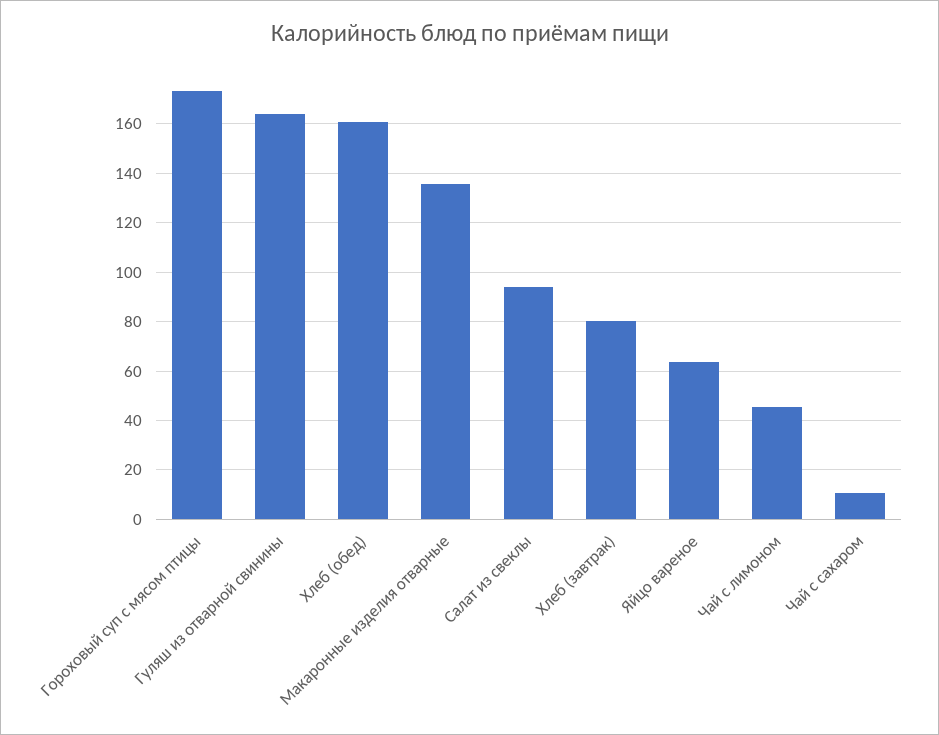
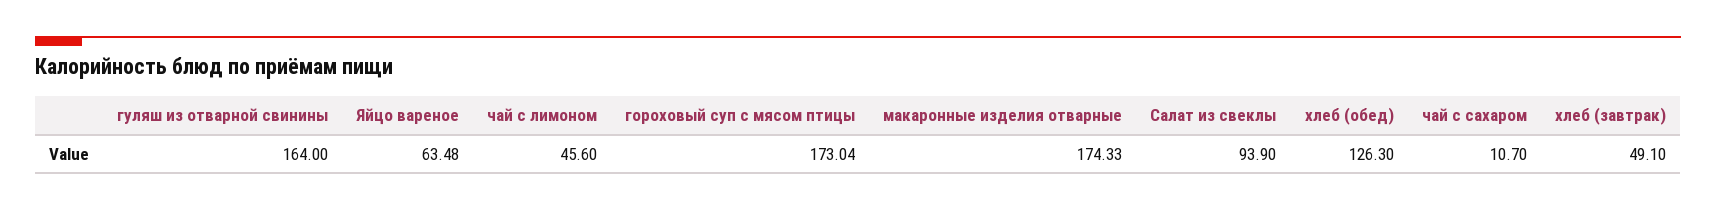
Хлеб (обед): 160 -> 126.3
Макаронные изделия отварные: 135 -> 174.33
Хлеб (завтрак): 80 -> 49.1

